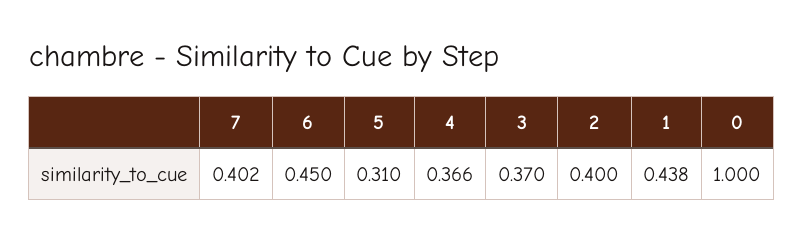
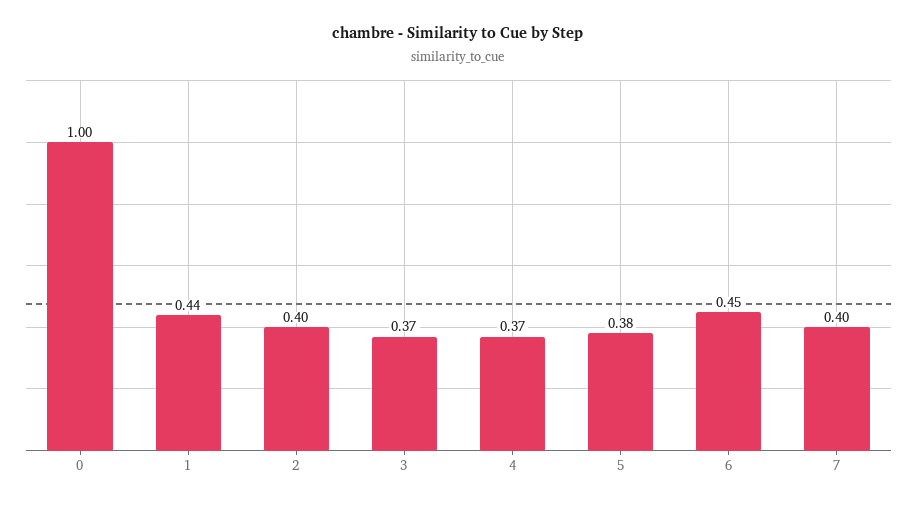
5: 0.31 -> 0.38

